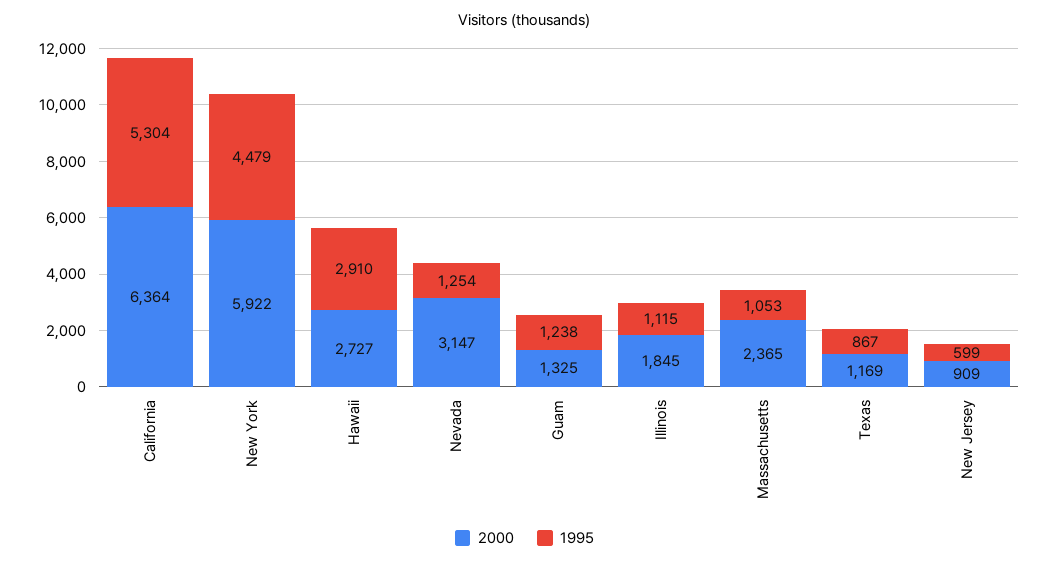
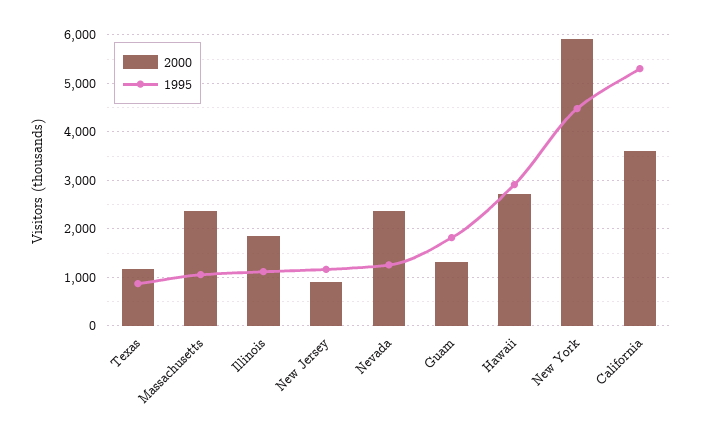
2000, California: 6364 -> 3600
2000, Nevada: 3147 -> 2400
1995, Guam: 1238 -> 1800
1995, New Jersey: 599 -> 1200

